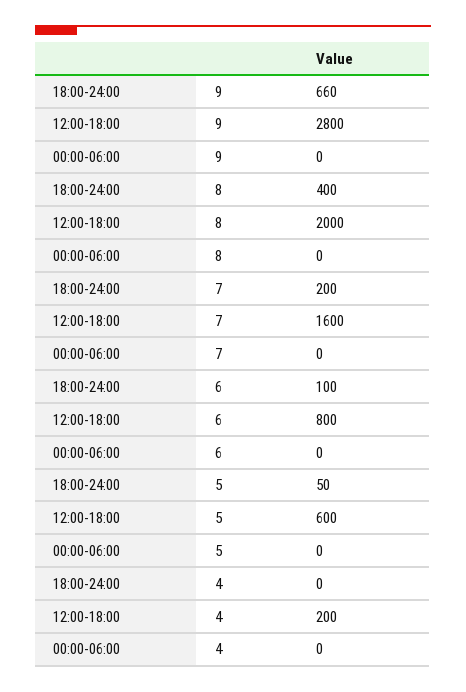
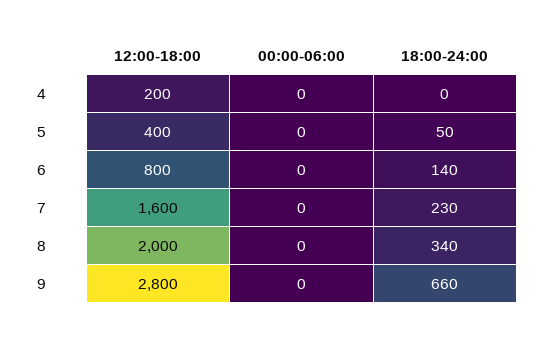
18:00-24:00, 8: 400 -> 340
18:00-24:00, 7: 200 -> 230
18:00-24:00, 6: 100 -> 140
12:00-18:00, 5: 600 -> 400

